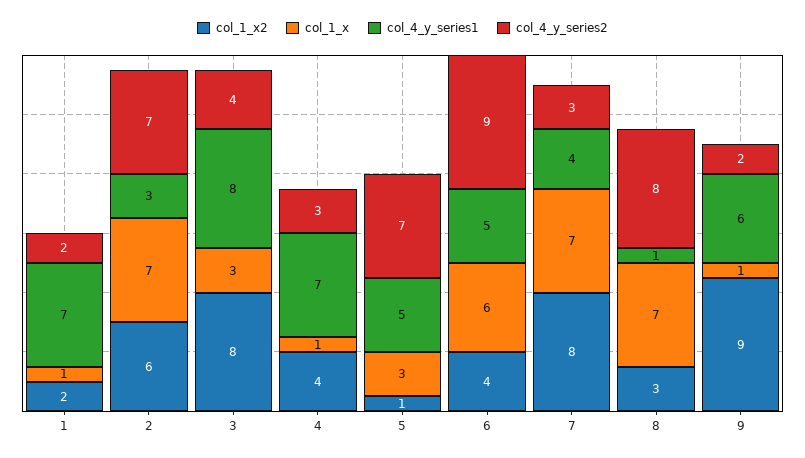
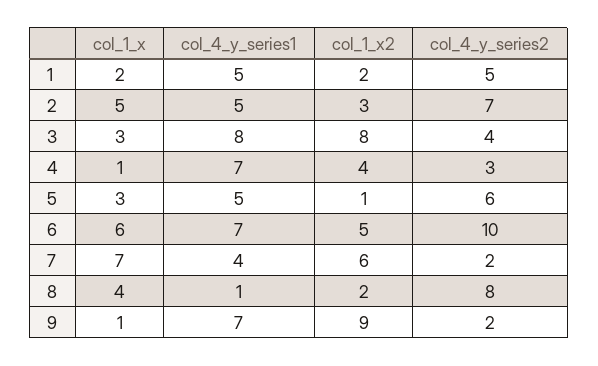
col_1_x, 1: 1 -> 2
col_4_y_series1, 1: 7 -> 5
col_4_y_series2, 1: 2 -> 5
col_1_x2, 2: 6 -> 3
col_1_x, 2: 7 -> 5
col_4_y_series1, 2: 3 -> 5
col_4_y_series2, 5: 7 -> 6
col_1_x2, 6: 4 -> 5
col_4_y_series1, 6: 5 -> 7
col_4_y_series2, 6: 9 -> 10
col_1_x2, 7: 8 -> 6
col_4_y_series2, 7: 3 -> 2
col_1_x2, 8: 3 -> 2
col_1_x, 8: 7 -> 4
col_4_y_series1, 9: 6 -> 7

